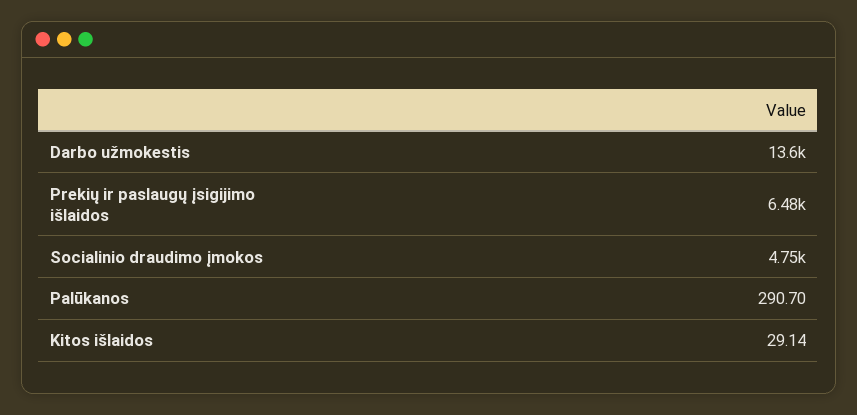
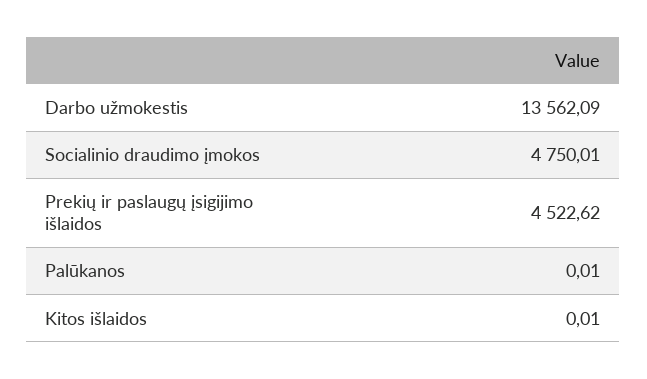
Prekių ir paslaugų įsigijimo išlaidos: 6480 -> 4522.62
Palūkanos: 290.7 -> 0.01
Kitos išlaidos: 29.14 -> 0.01

